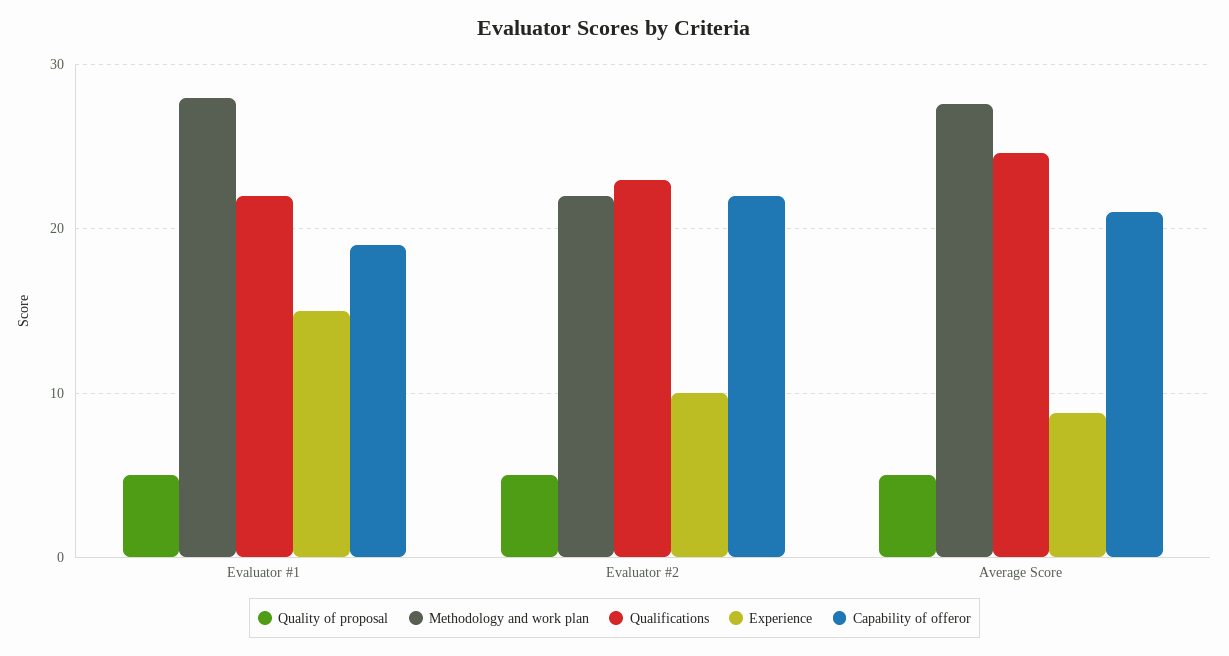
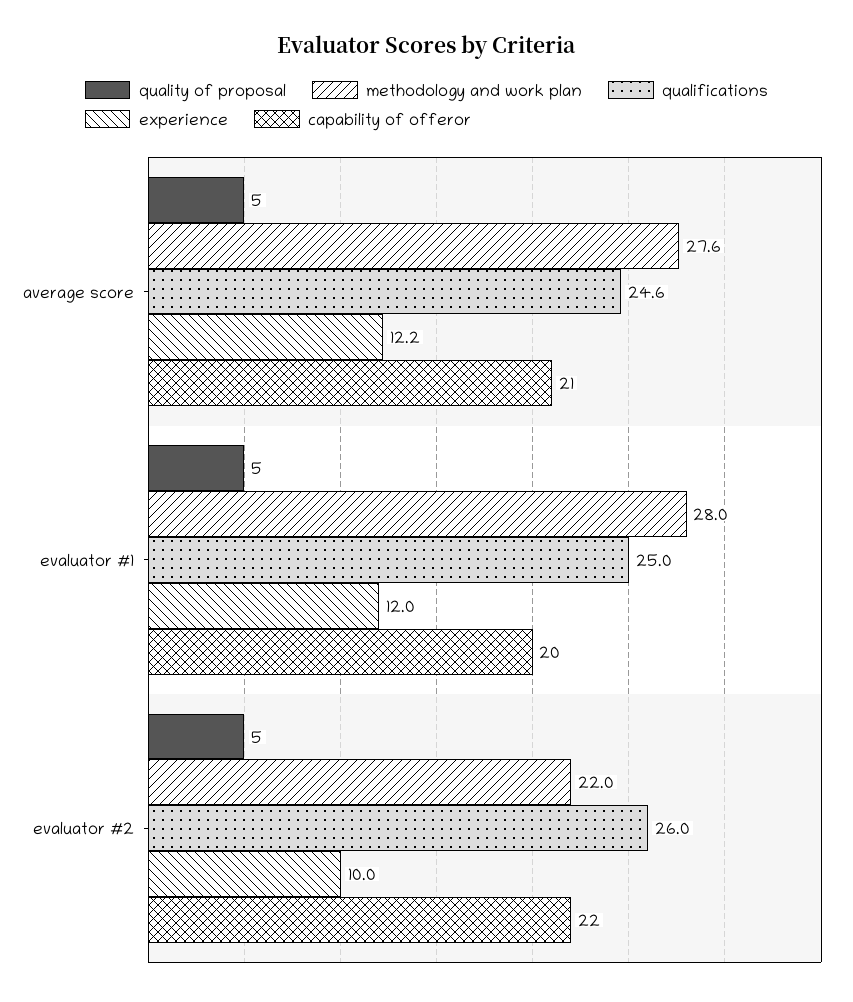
Qualifications, Evaluator #1: 22 -> 25
Experience, Evaluator #1: 15 -> 12
Capability of offeror, Evaluator #1: 19 -> 20
Qualifications, Evaluator #2: 23 -> 26
Experience, Average Score: 9 -> 12.2

